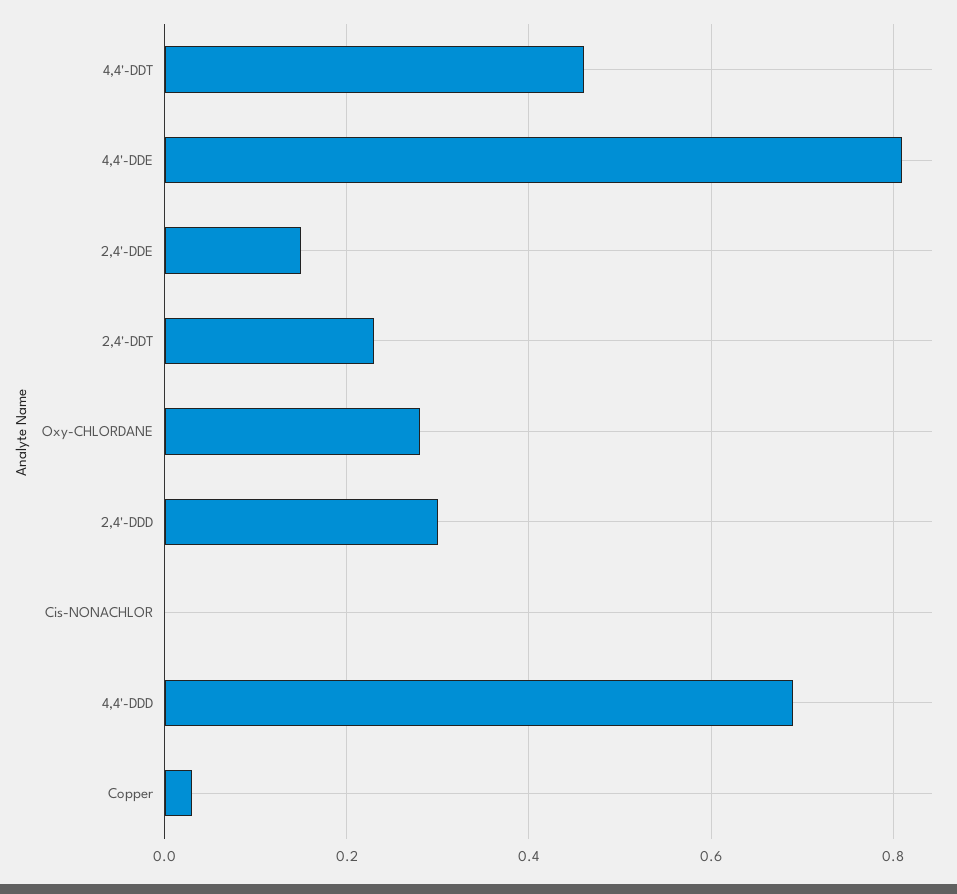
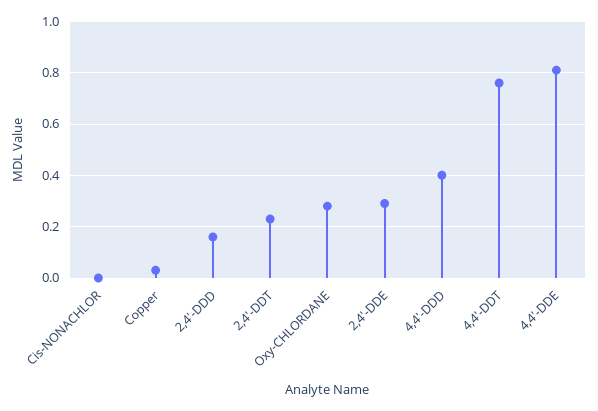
4,4'-DDT: 0.45 -> 0.75
2,4'-DDE: 0.15 -> 0.3
2,4'-DDD: 0.3 -> 0.15
4,4'-DDD: 0.7 -> 0.4

